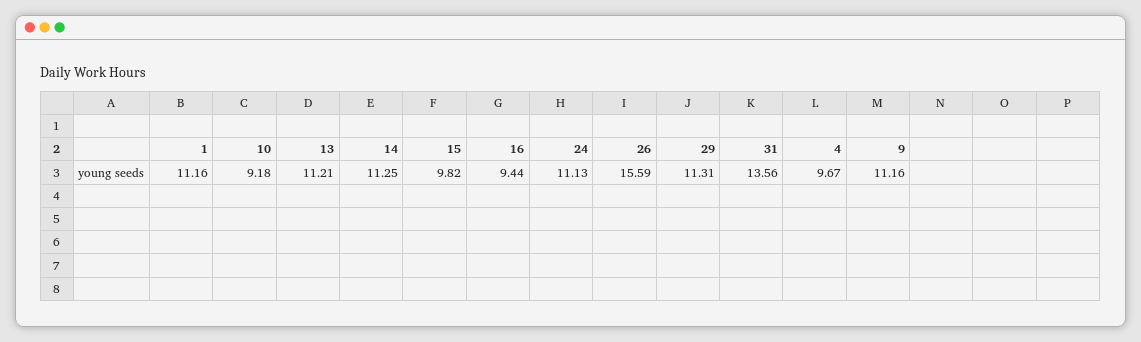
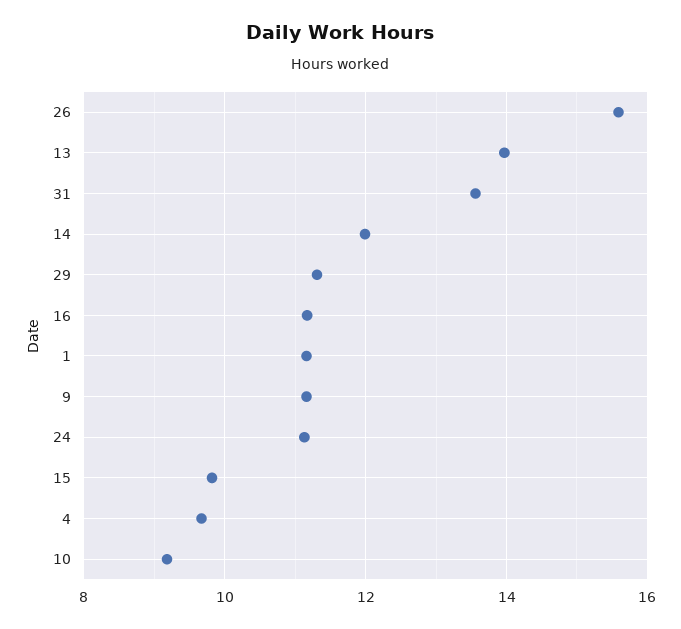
13: 11.21 -> 14
14: 11.25 -> 12
16: 9.44 -> 11.2

